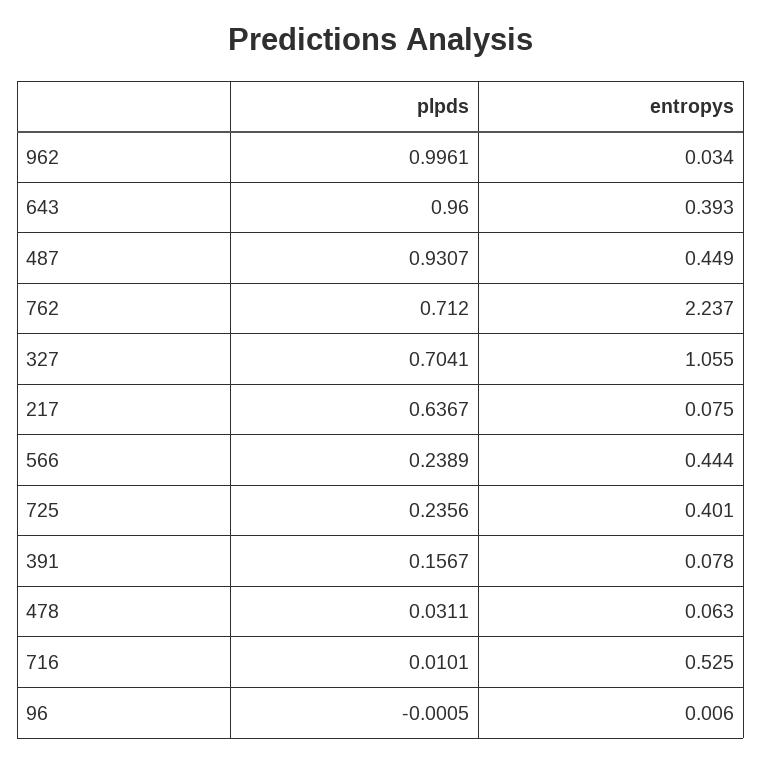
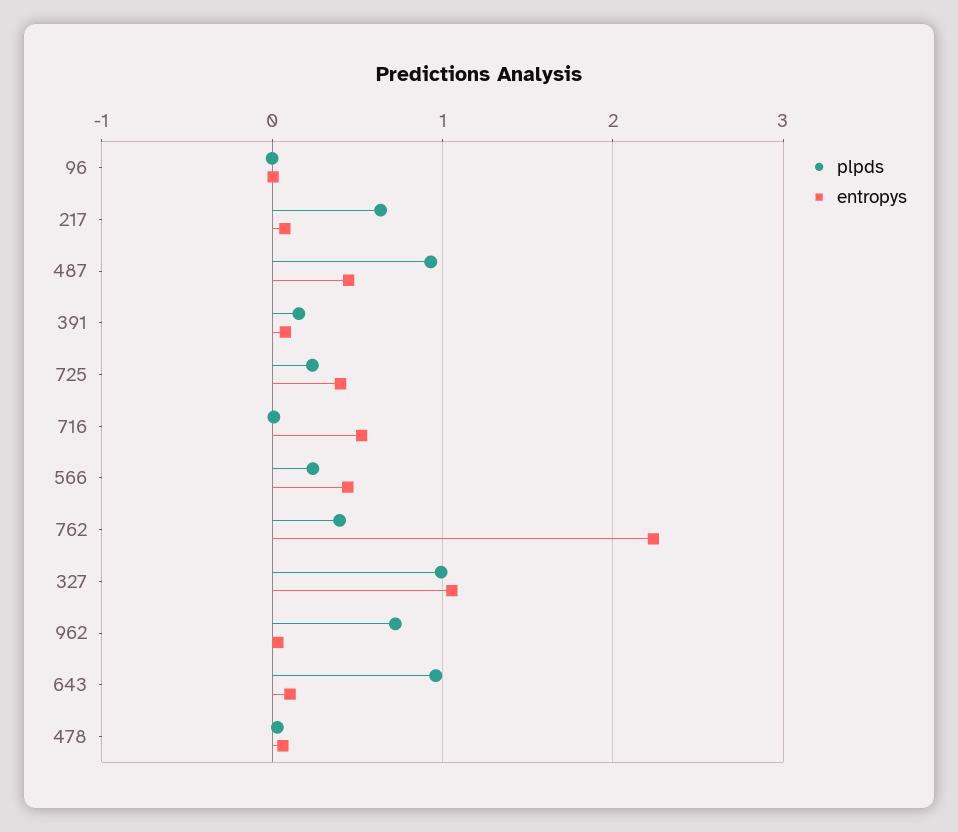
plpds, 962: 0.9961 -> 0.7
entropys, 643: 0.393 -> 0.1
plpds, 762: 0.712 -> 0.4
plpds, 327: 0.7041 -> 1

